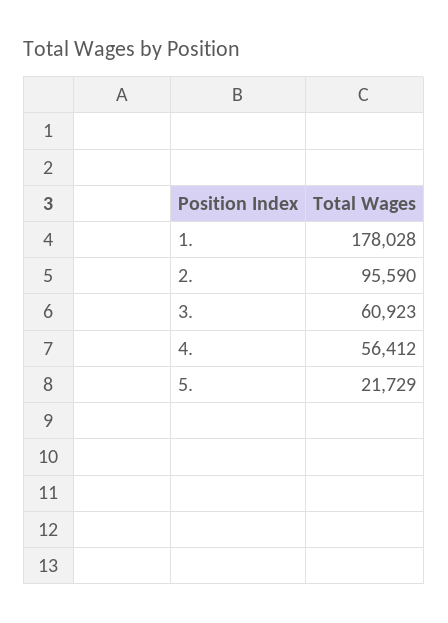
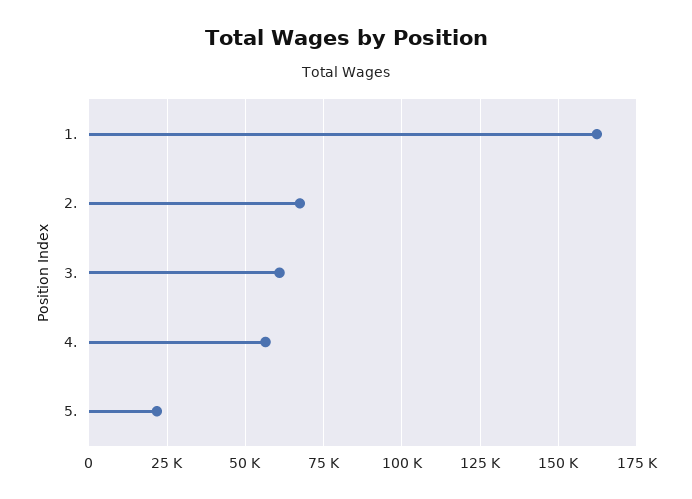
1.: 178028 -> 162500
2.: 95590 -> 67500

